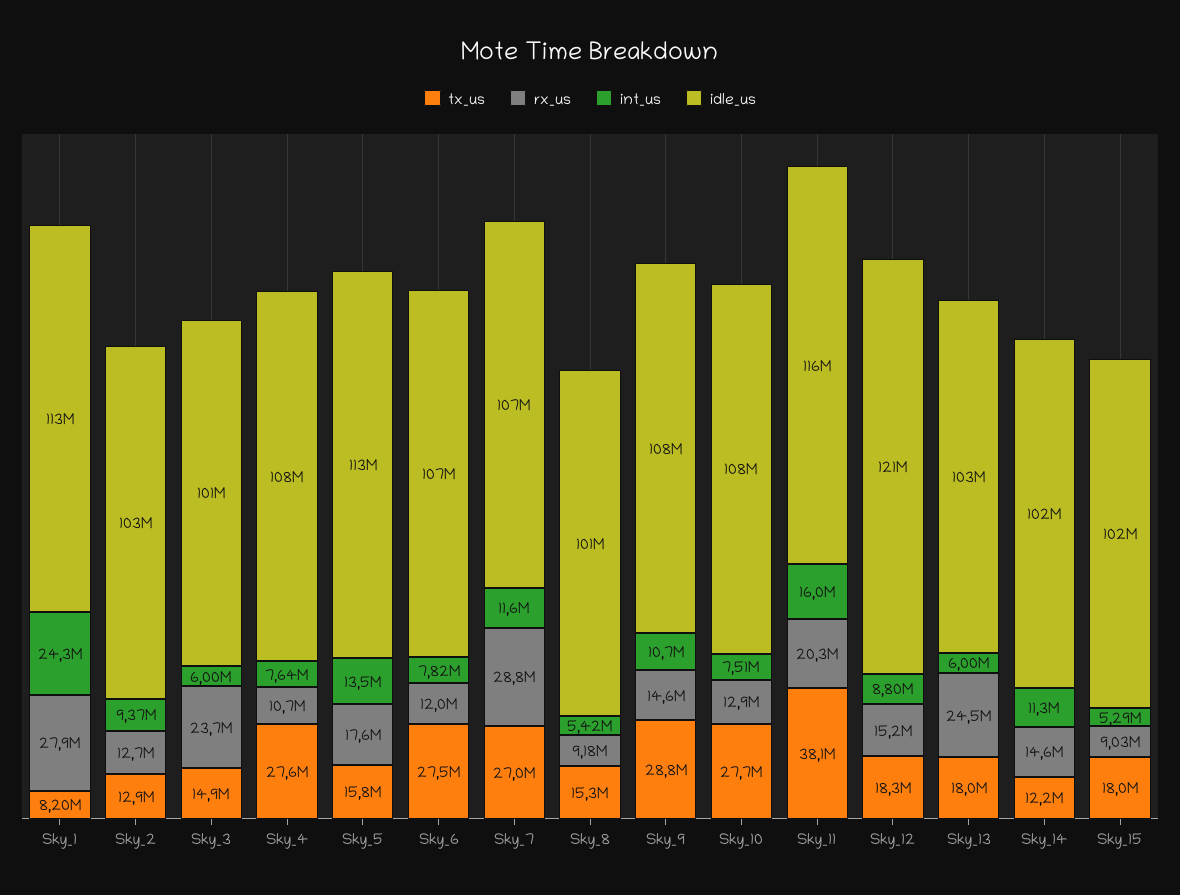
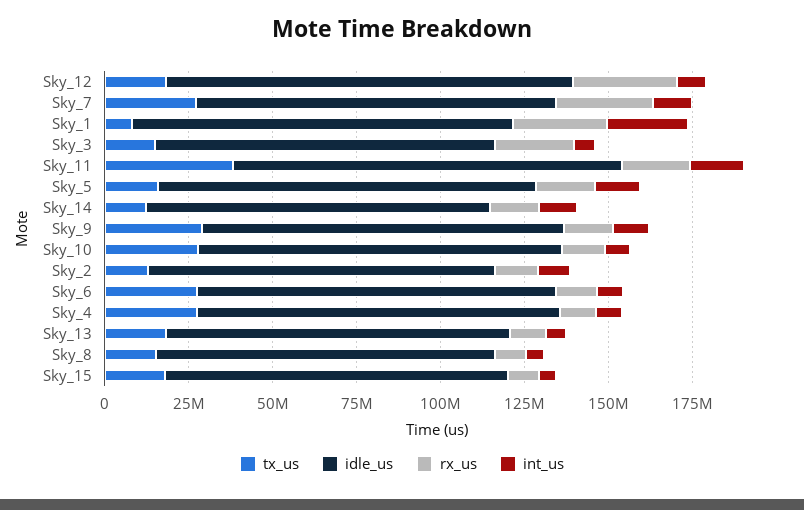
rx_us, Sky_12: 15200000 -> 30000000
rx_us, Sky_13: 24500000 -> 10000000

